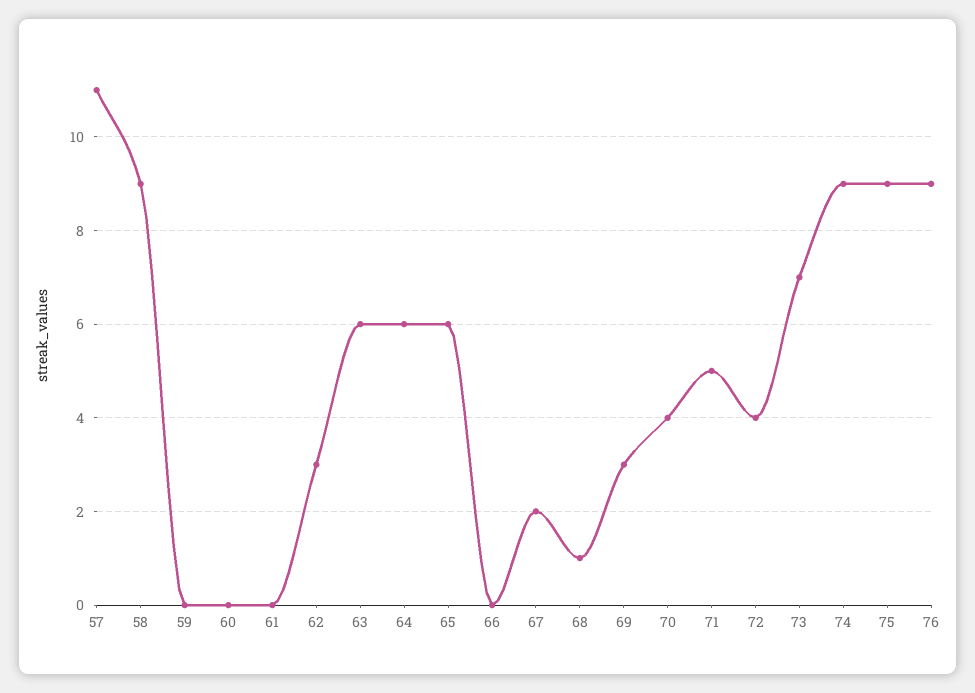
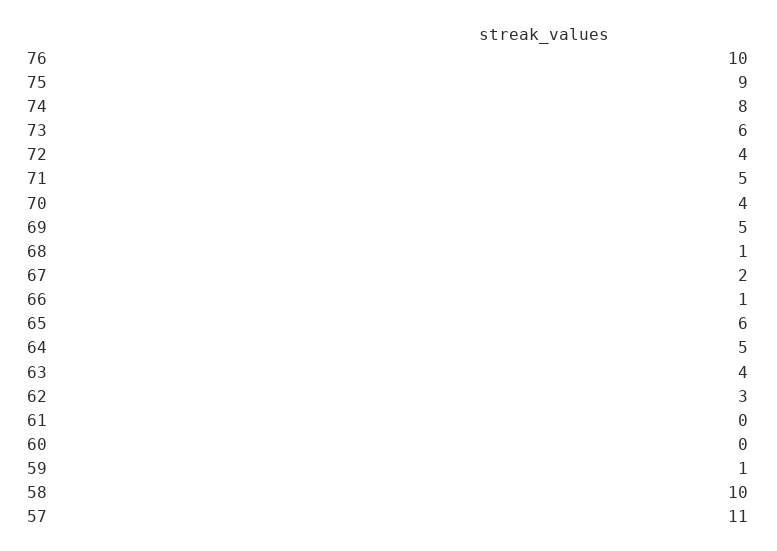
58: 9 -> 10
59: 0 -> 1
63: 6 -> 4
64: 6 -> 5
66: 0 -> 1
69: 3 -> 5
73: 7 -> 6
74: 9 -> 8
76: 9 -> 10

